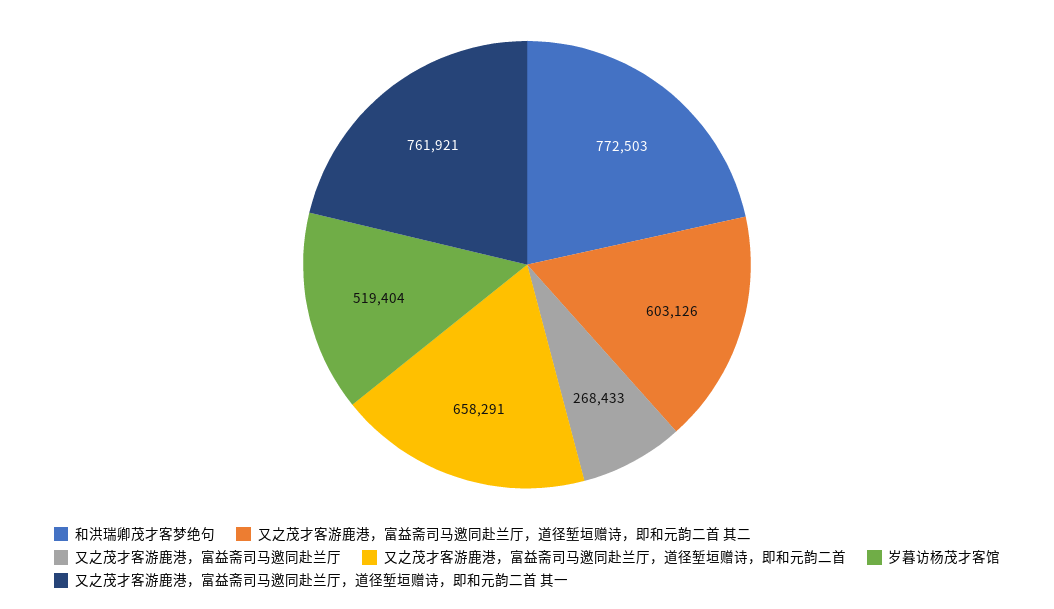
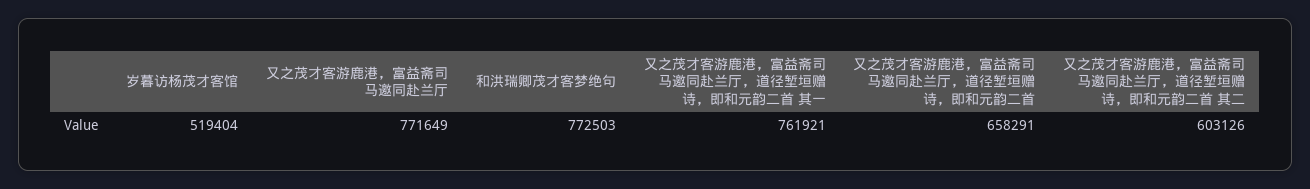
又之茂才客游鹿港，富益斋司马邀同赴兰厅: 268433 -> 771649

